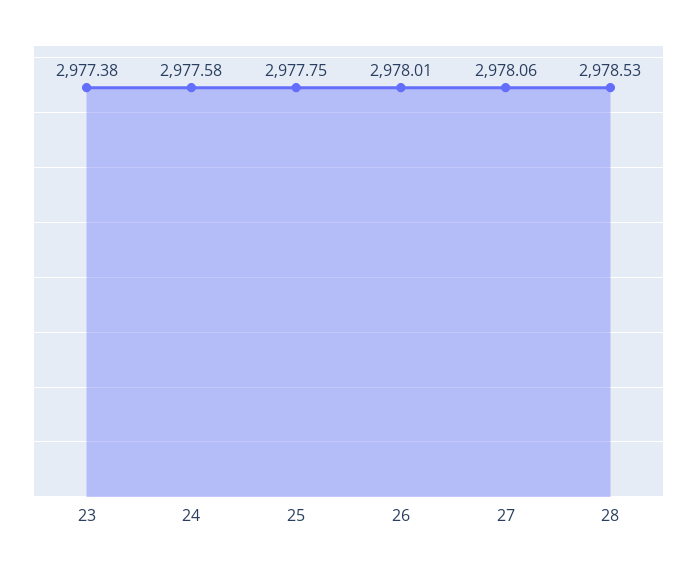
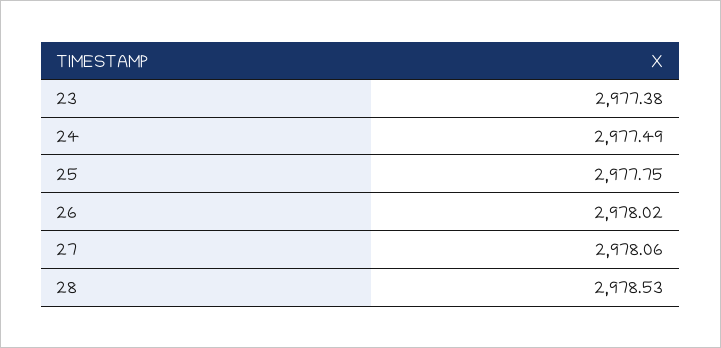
24: 2977.58 -> 2977.49
26: 2978.01 -> 2978.02

